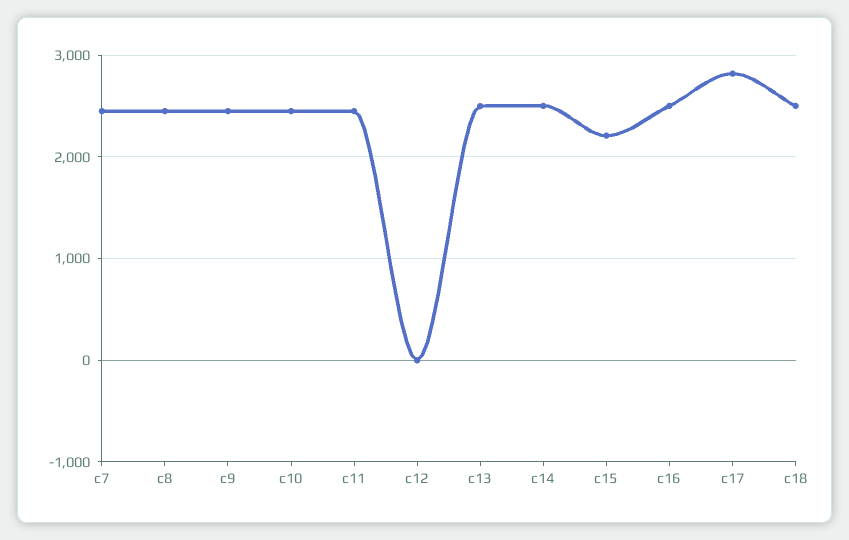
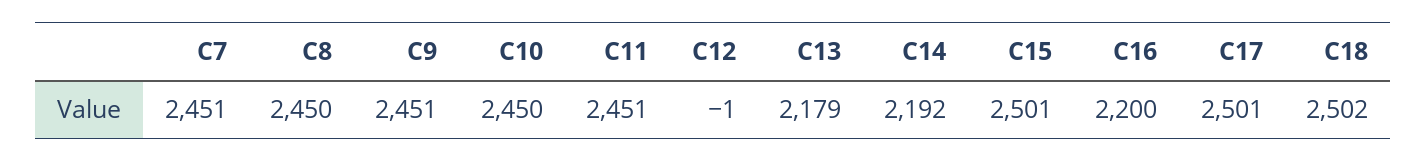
c13: 2500 -> 2179
c14: 2500 -> 2192
c15: 2200 -> 2501
c16: 2500 -> 2200
c17: 2800 -> 2501

